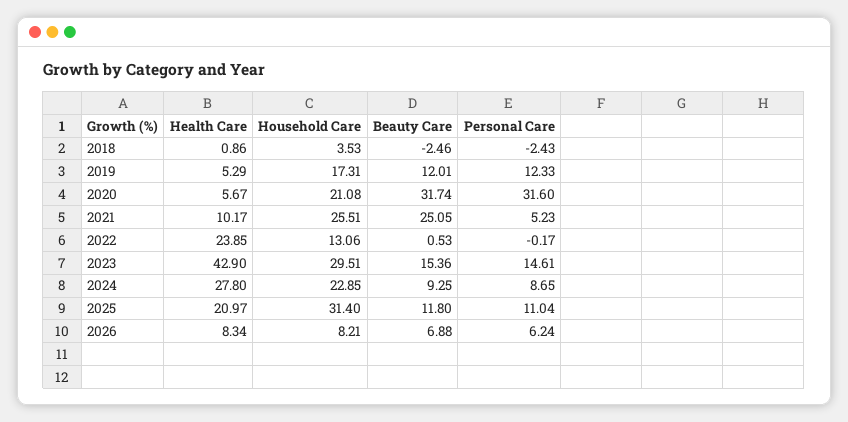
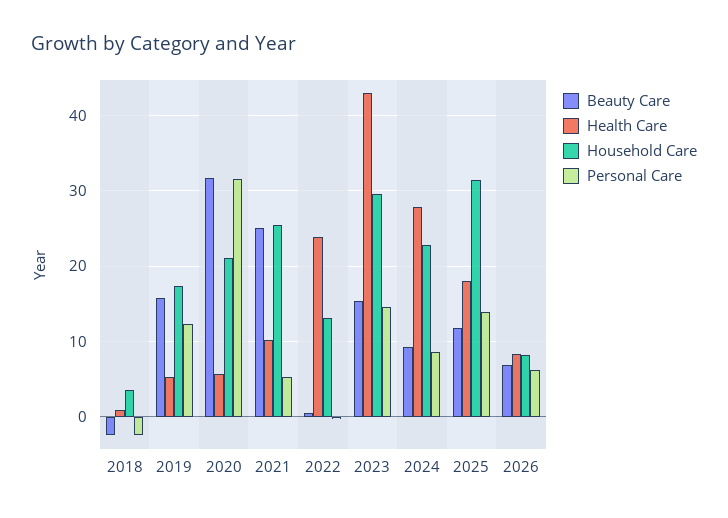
Beauty Care, 2019: 12.01 -> 16
Health Care, 2025: 20.97 -> 18
Personal Care, 2025: 11.04 -> 14

